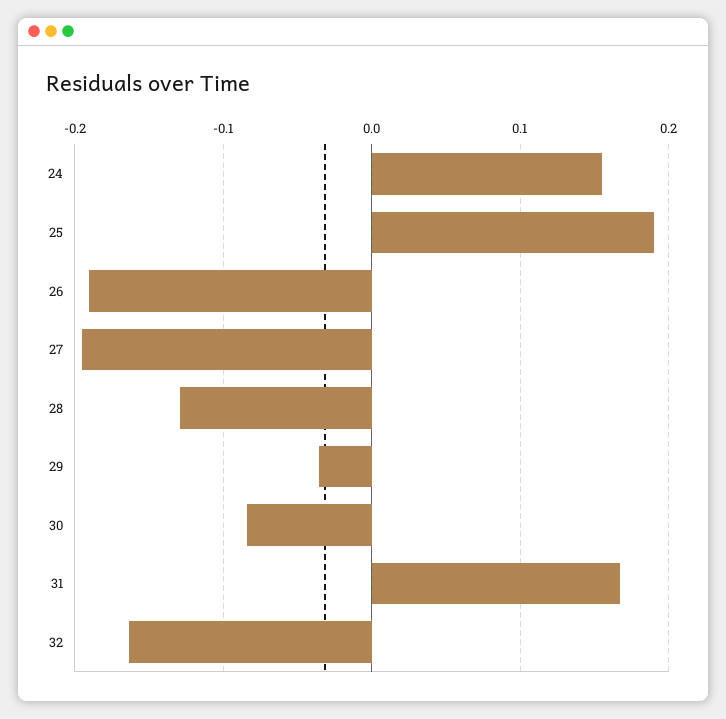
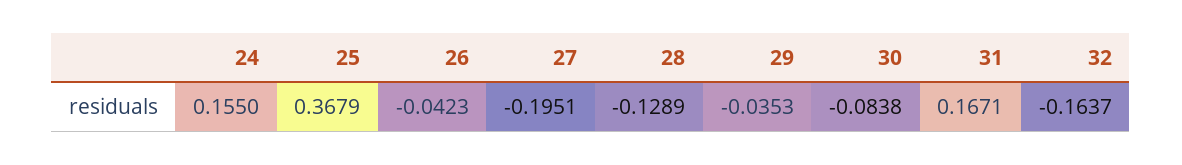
25: 0.19 -> 0.3679
26: -0.19 -> -0.0423

